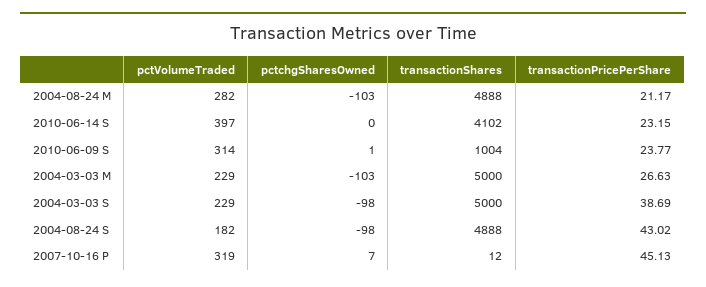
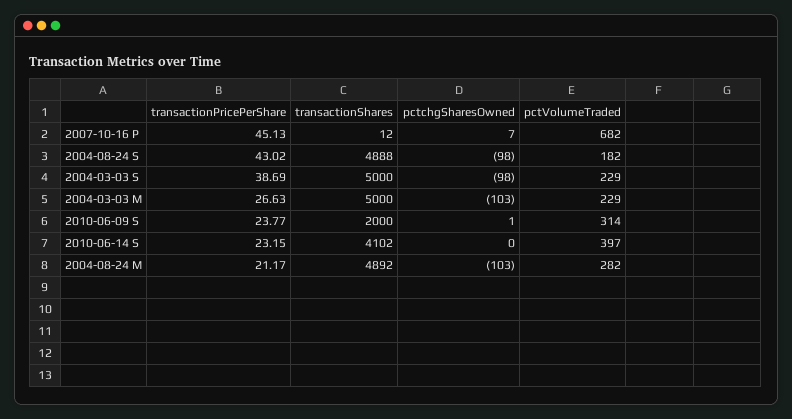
transactionShares, 2004-08-24 M: 4888 -> 4892
transactionShares, 2010-06-09 S: 1004 -> 2000
pctVolumeTraded, 2007-10-16 P: 319 -> 682

